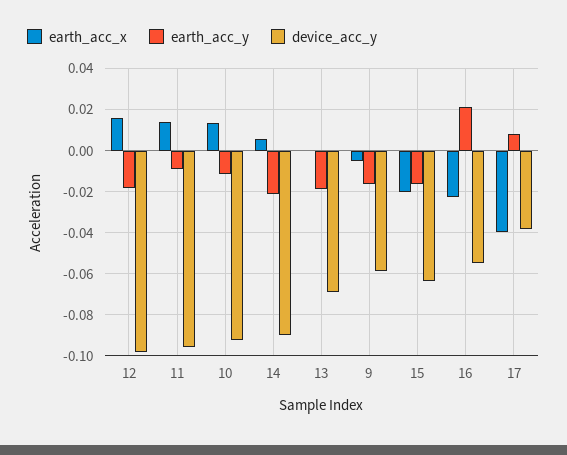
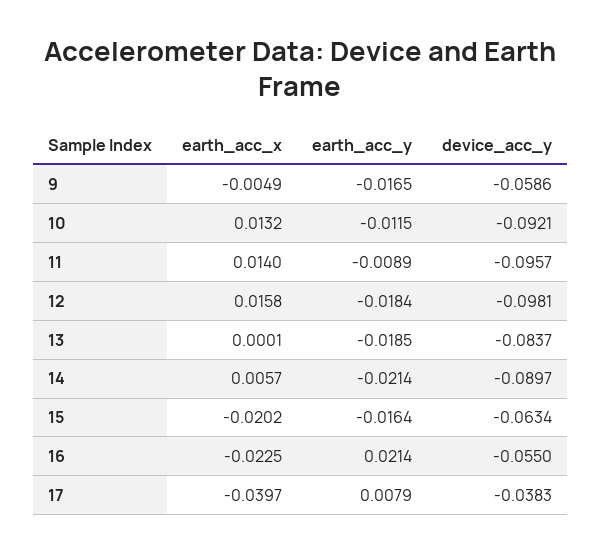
device_acc_y, 13: -0.07 -> -0.0837

